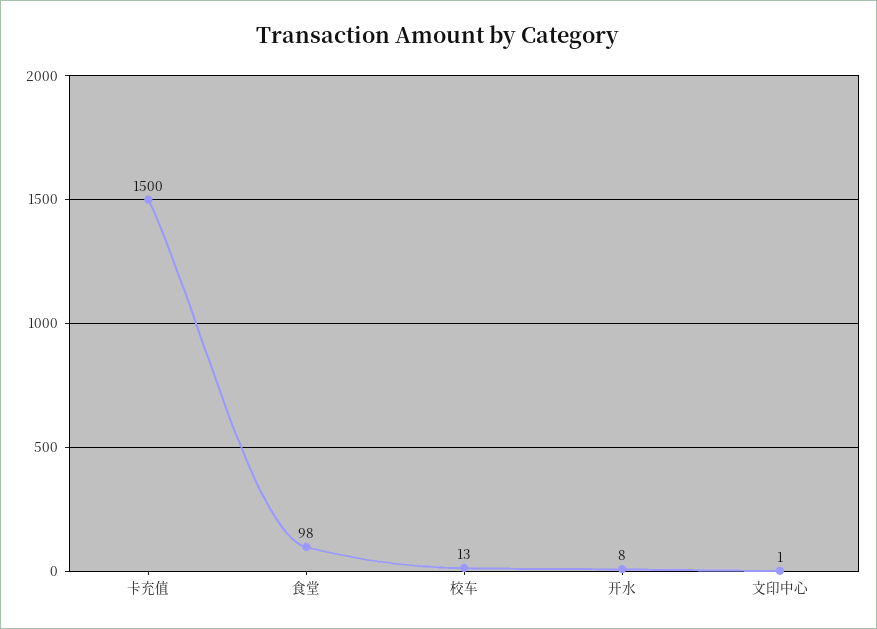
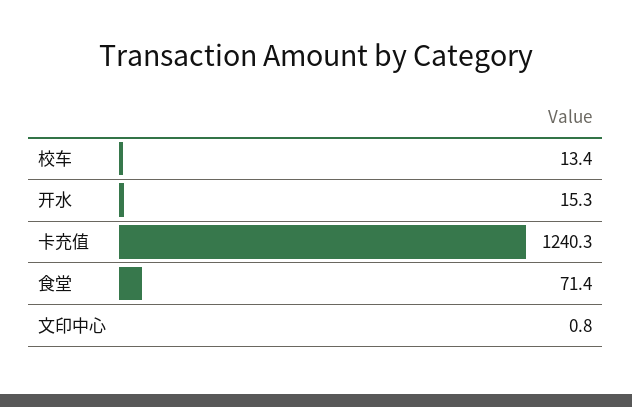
卡充值: 1500 -> 1240.3
食堂: 98 -> 71.4
开水: 8 -> 15.3

